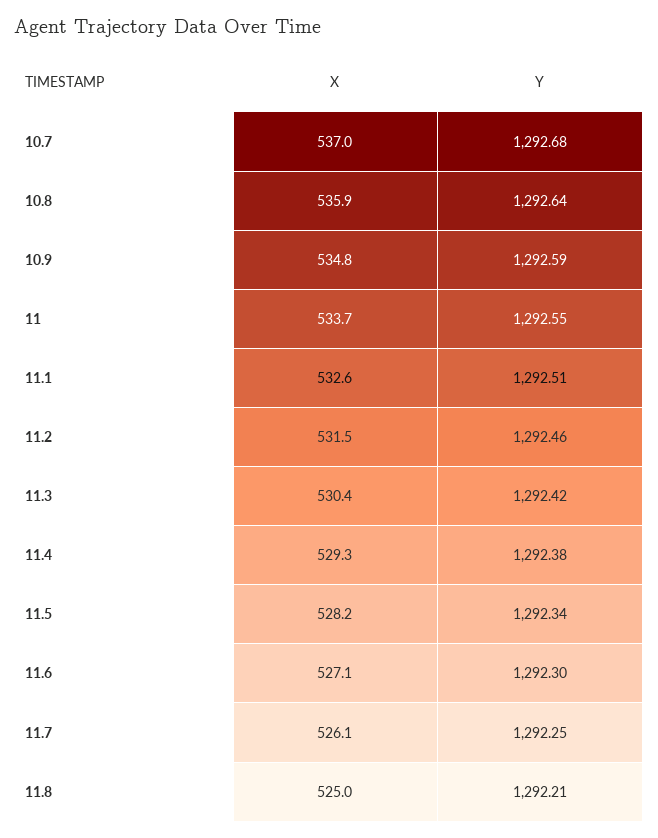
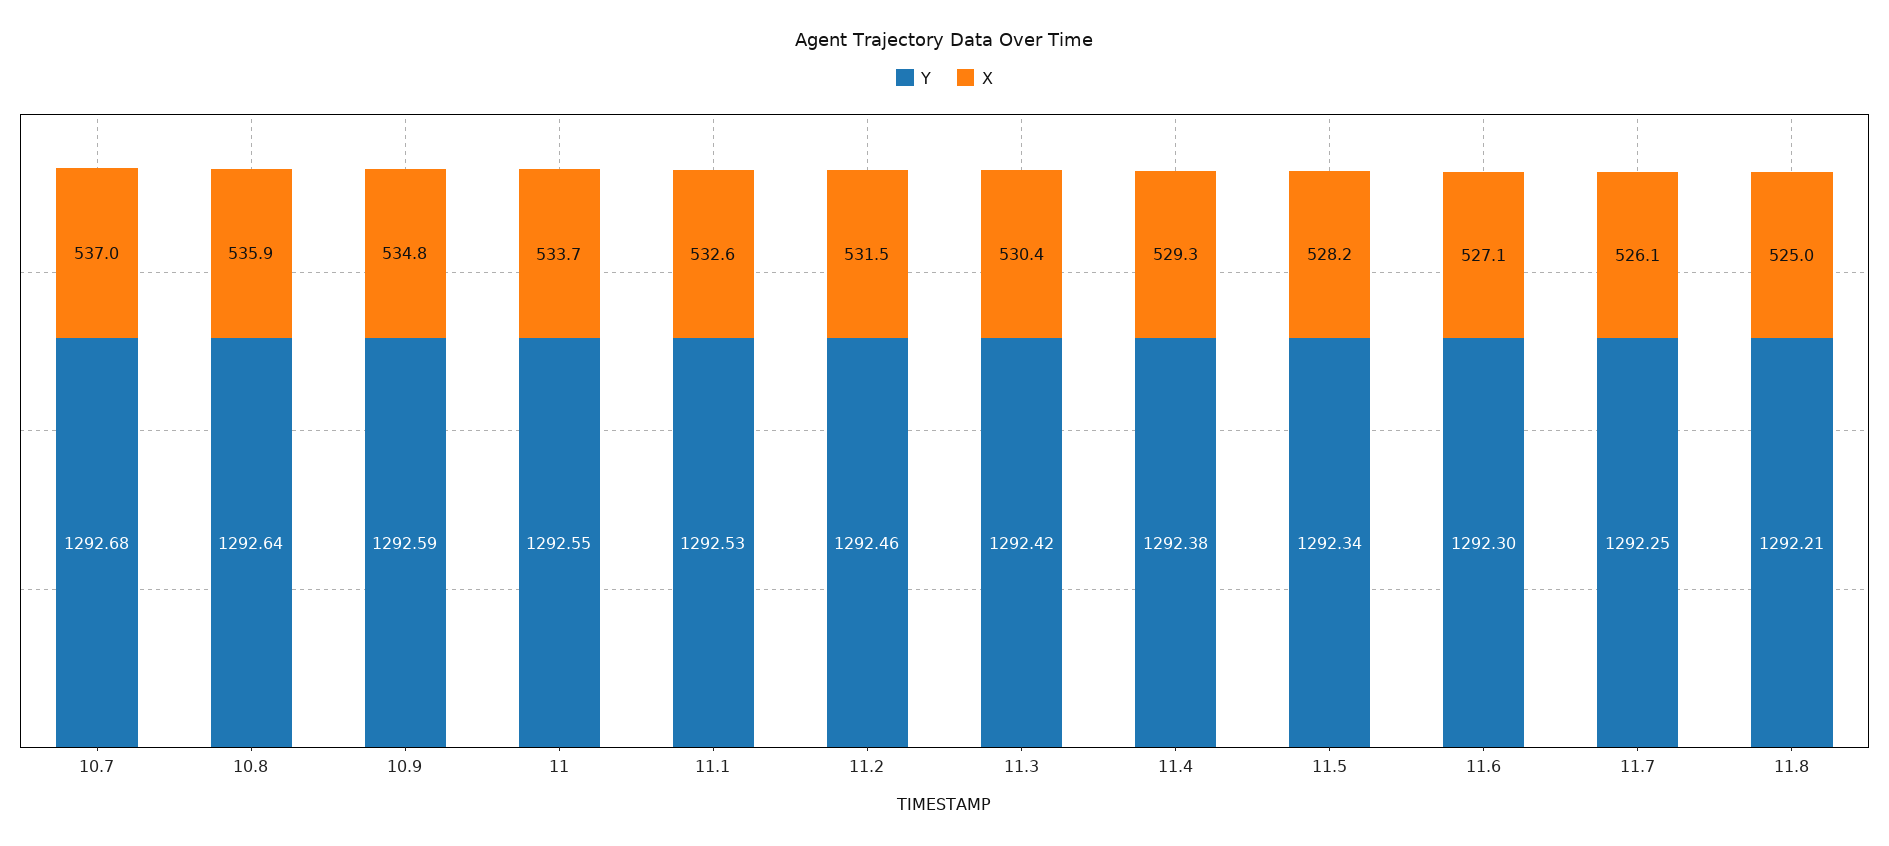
Y, 11.1: 1292.51 -> 1292.53

